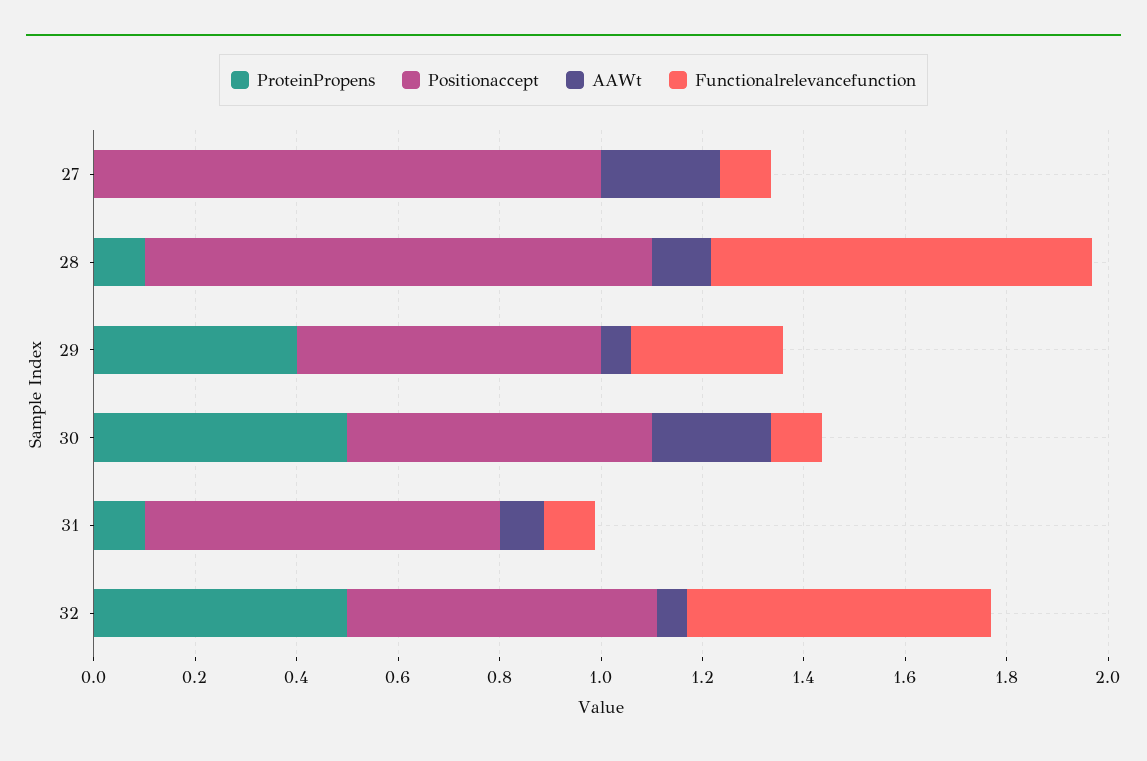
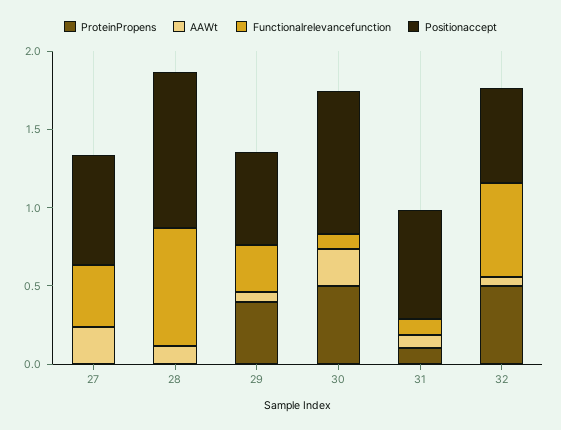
Positionaccept, 27: 1 -> 0.7
Functionalrelevancefunction, 27: 0.1 -> 0.4
ProteinPropens, 28: 0.1 -> 0
Positionaccept, 30: 0.6 -> 0.9

